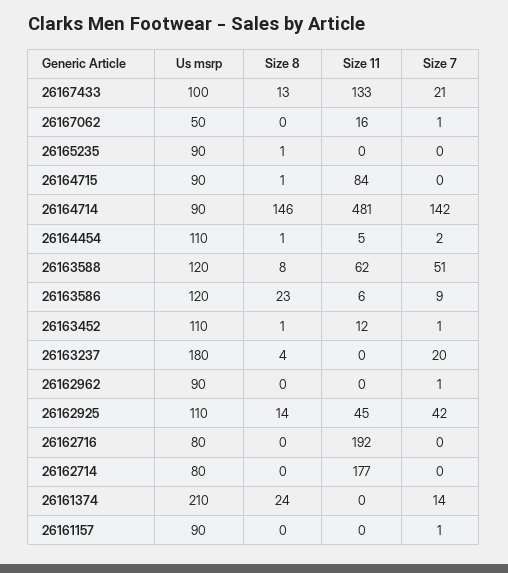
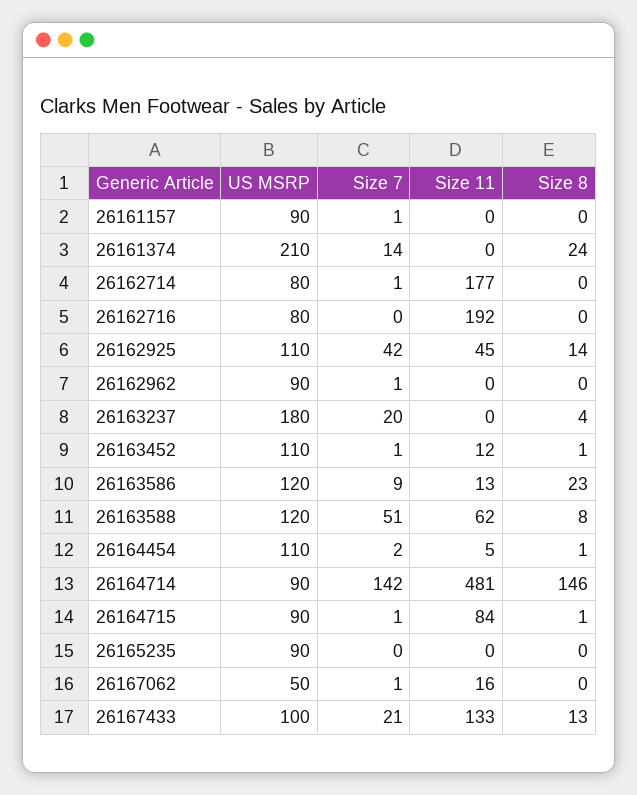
Size 8, 26165235: 1 -> 0
Size 7, 26164715: 0 -> 1
Size 11, 26163586: 6 -> 13
Size 7, 26162714: 0 -> 1

